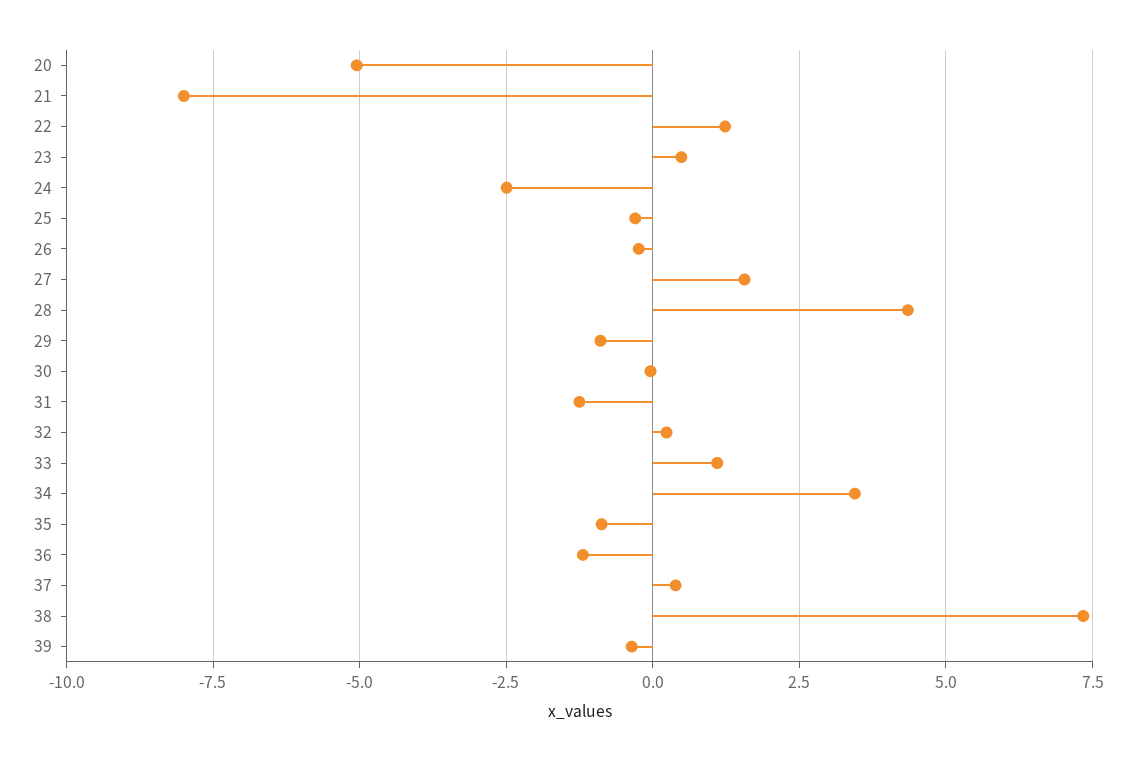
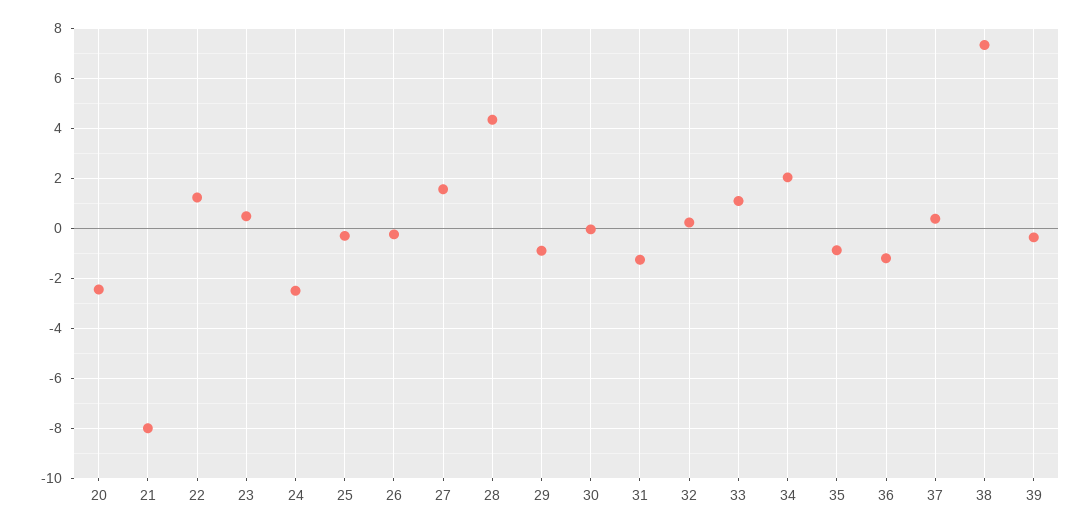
20: -5 -> -2.5
34: 3.5 -> 2

